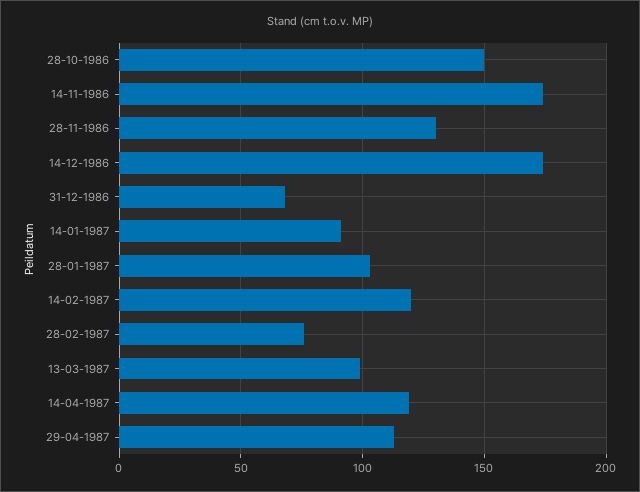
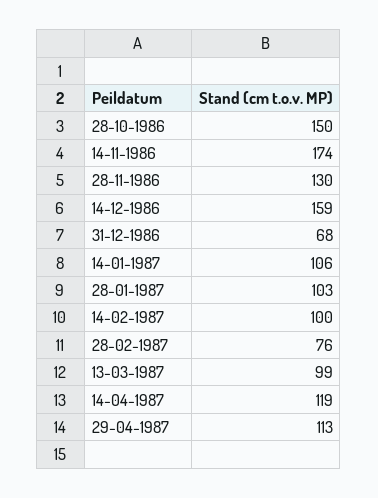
14-12-1986: 175 -> 159
14-01-1987: 90 -> 106
14-02-1987: 120 -> 100

